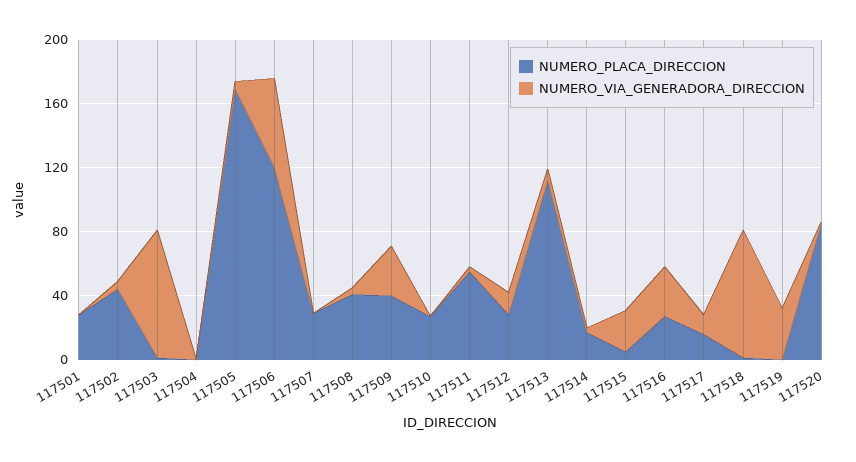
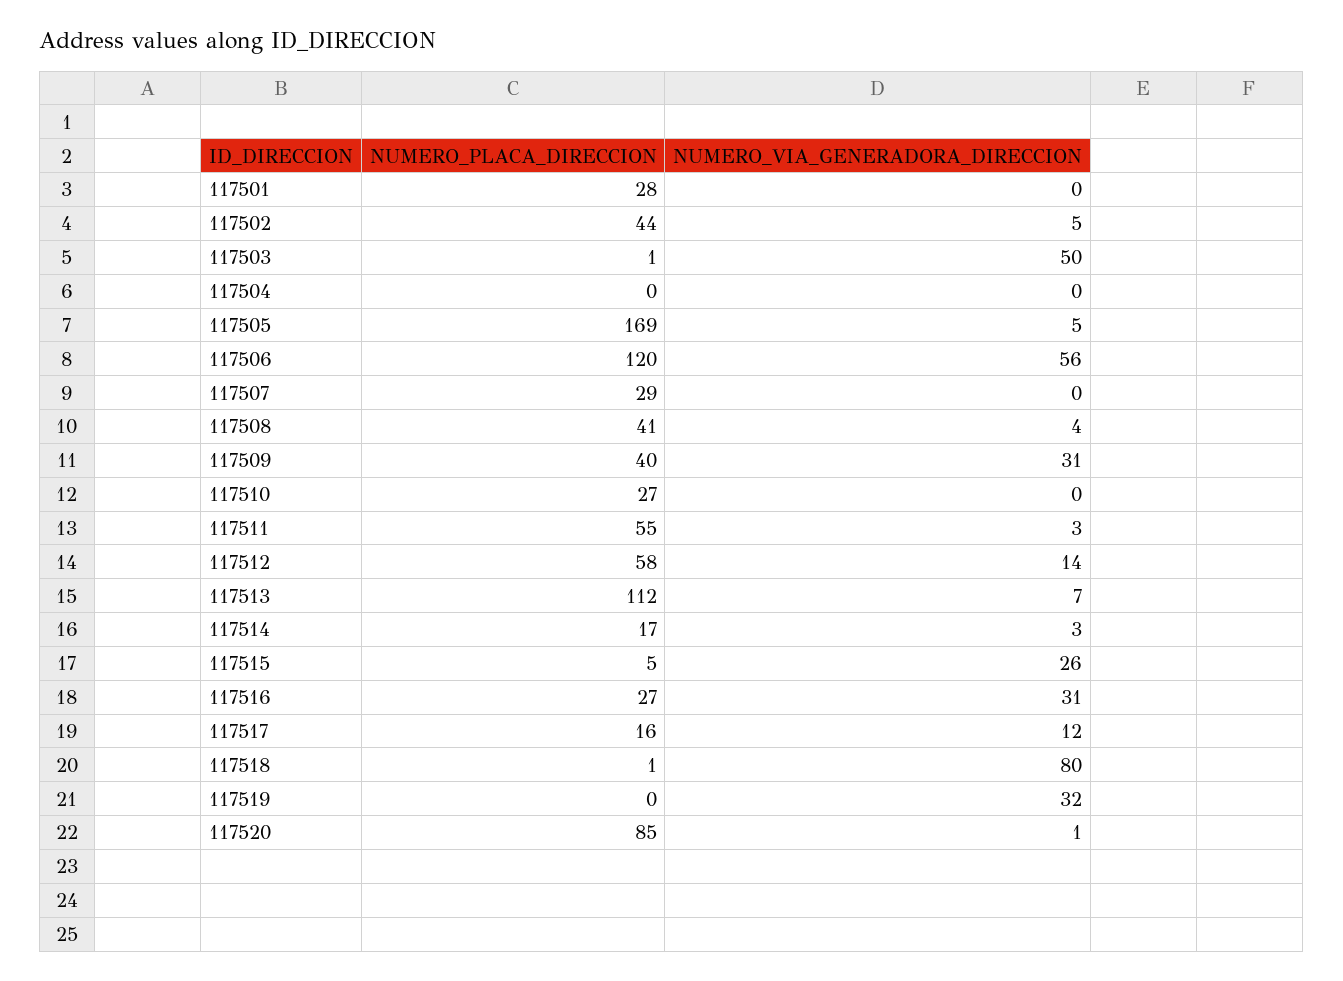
NUMERO_VIA_GENERADORA_DIRECCION, 117503: 80 -> 50
NUMERO_PLACA_DIRECCION, 117512: 30 -> 58

